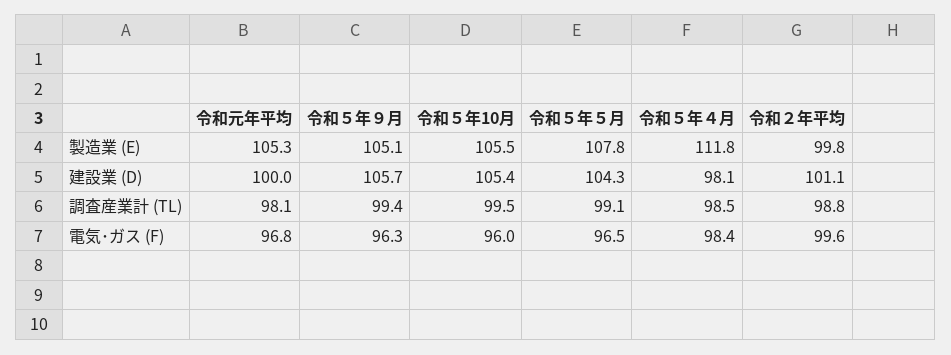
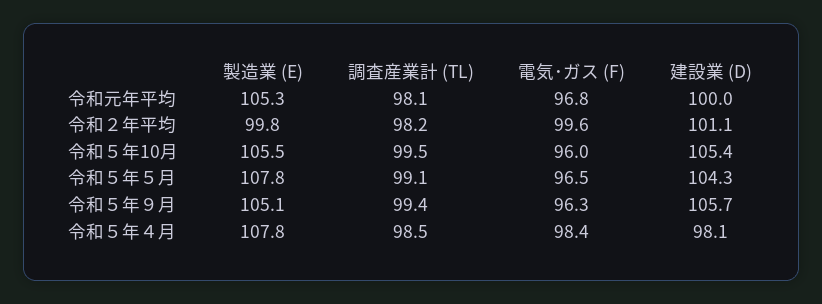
令和５年４月, 製造業 (E): 111.8 -> 107.8
令和２年平均, 調査産業計 (TL): 98.8 -> 98.2

